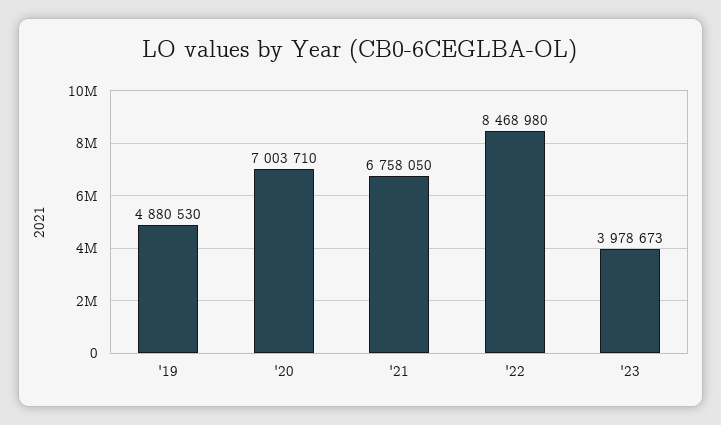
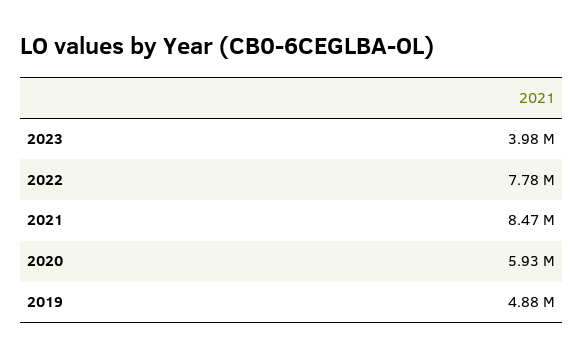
'20: 7003710 -> 5930000
'21: 6758050 -> 8470000
'22: 8468980 -> 7780000

